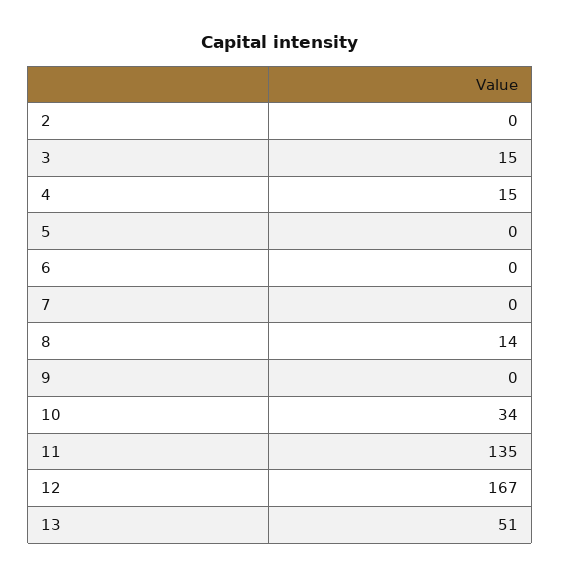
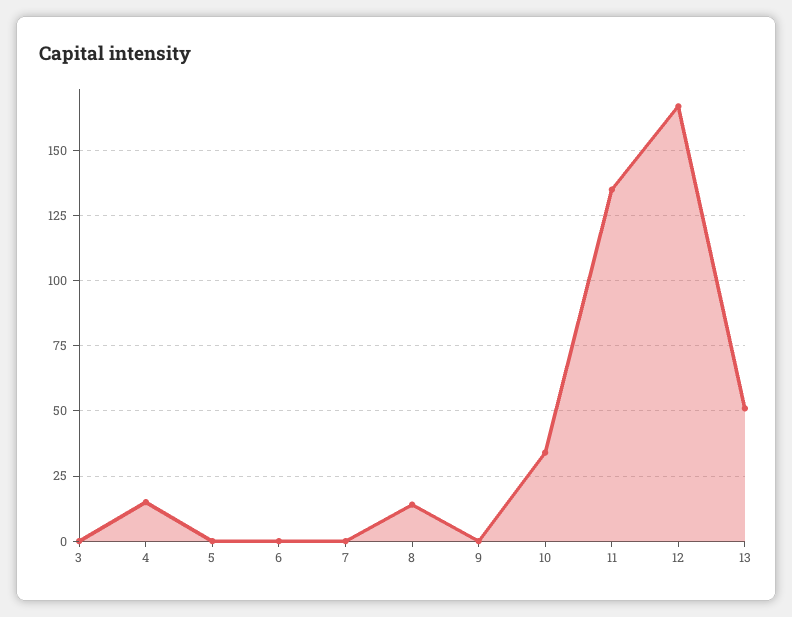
2: 0 -> none
3: 15 -> 0

